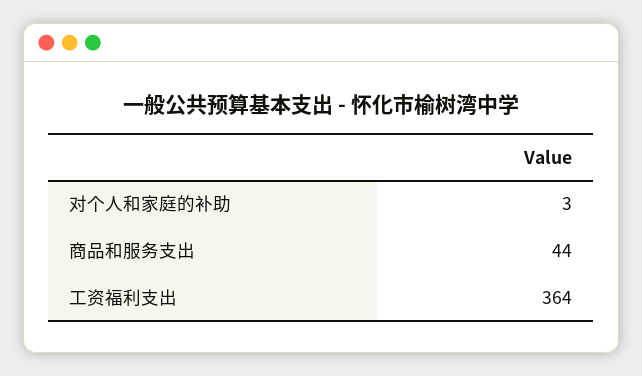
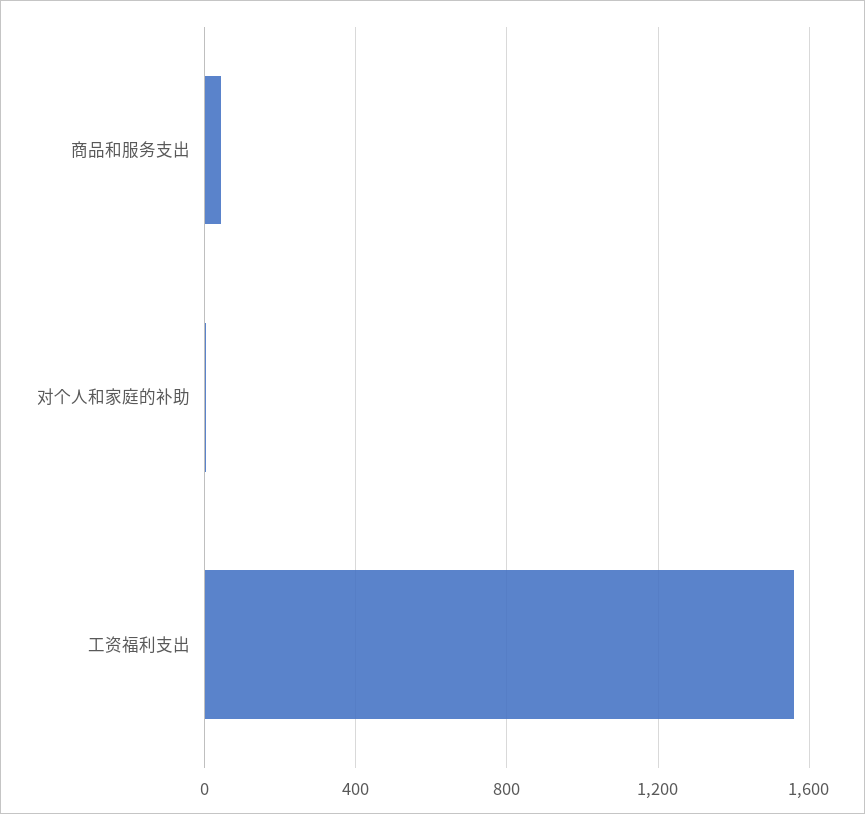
工资福利支出: 364 -> 1550

